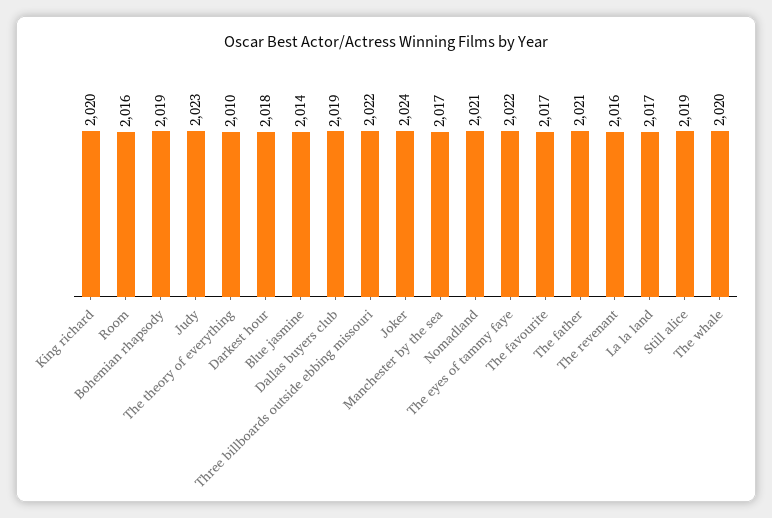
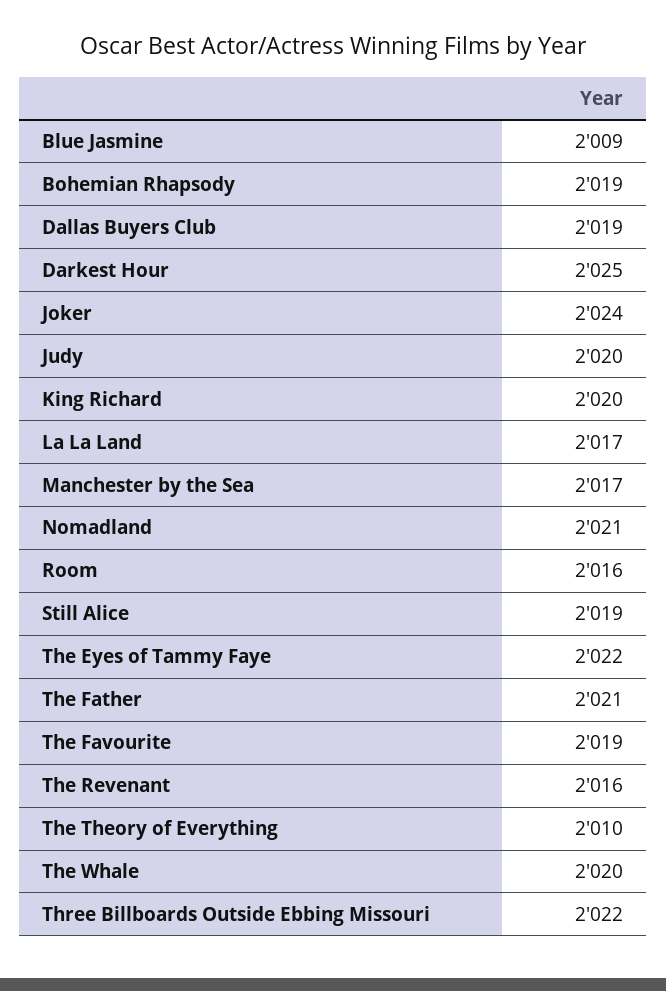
Judy: 2023 -> 2020
Darkest hour: 2018 -> 2025
Blue jasmine: 2014 -> 2009
The favourite: 2017 -> 2019

